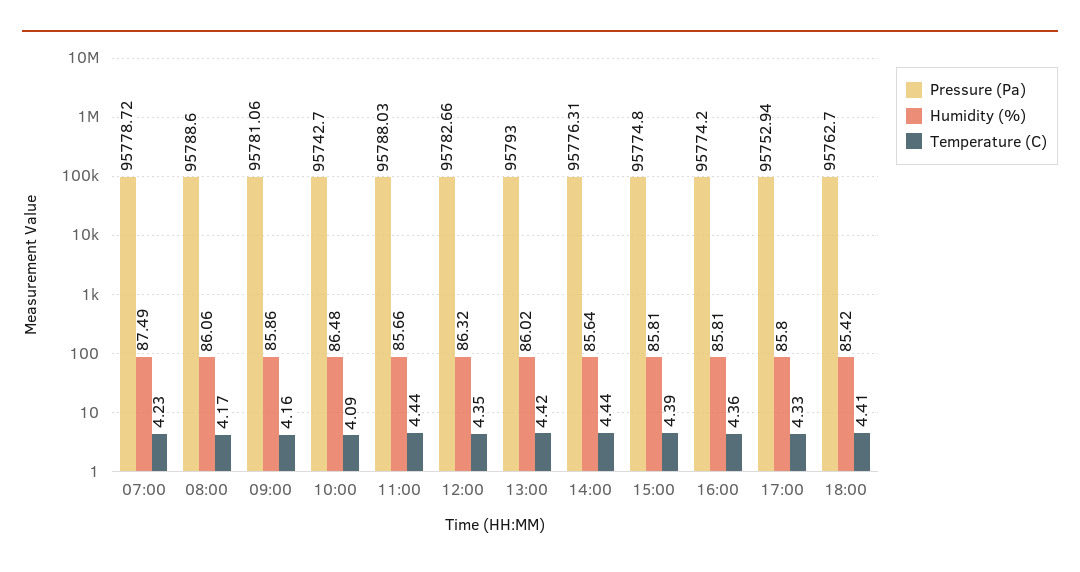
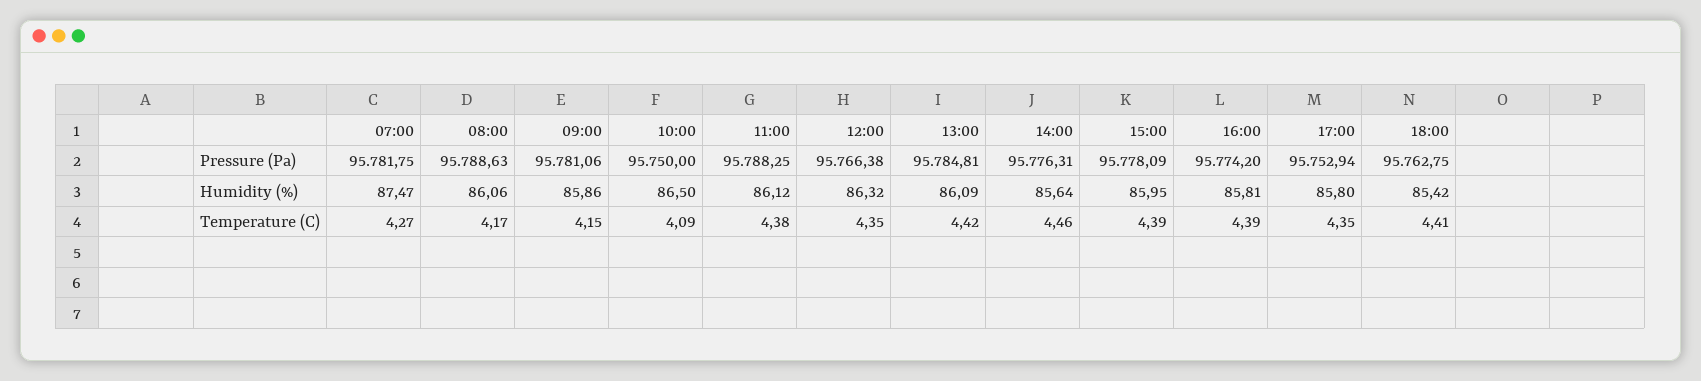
Pressure (Pa), 07:00: 95778.72 -> 95781.75
Humidity (%), 07:00: 87.49 -> 87.47
Temperature (C), 07:00: 4.23 -> 4.27
Pressure (Pa), 08:00: 95788.6 -> 95788.63
Temperature (C), 09:00: 4.16 -> 4.15
Pressure (Pa), 10:00: 95742.7 -> 95750
Humidity (%), 10:00: 86.48 -> 86.5
Pressure (Pa), 11:00: 95788.03 -> 95788.25
Humidity (%), 11:00: 85.66 -> 86.12
Temperature (C), 11:00: 4.44 -> 4.38
Pressure (Pa), 12:00: 95782.66 -> 95766.38
Pressure (Pa), 13:00: 95793 -> 95784.81
Humidity (%), 13:00: 86.02 -> 86.09
Temperature (C), 14:00: 4.44 -> 4.46
Pressure (Pa), 15:00: 95774.8 -> 95778.09
Humidity (%), 15:00: 85.81 -> 85.95
Temperature (C), 16:00: 4.36 -> 4.39
Temperature (C), 17:00: 4.33 -> 4.35
Pressure (Pa), 18:00: 95762.7 -> 95762.75

